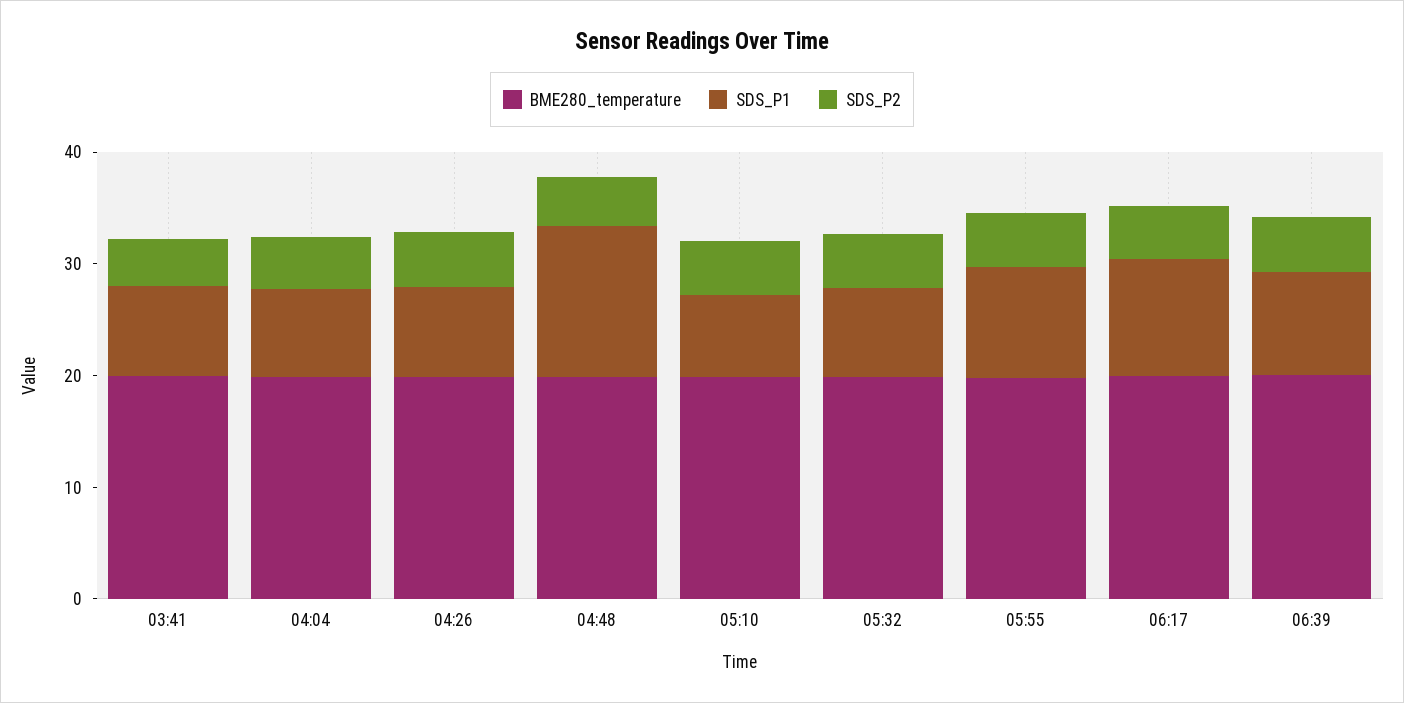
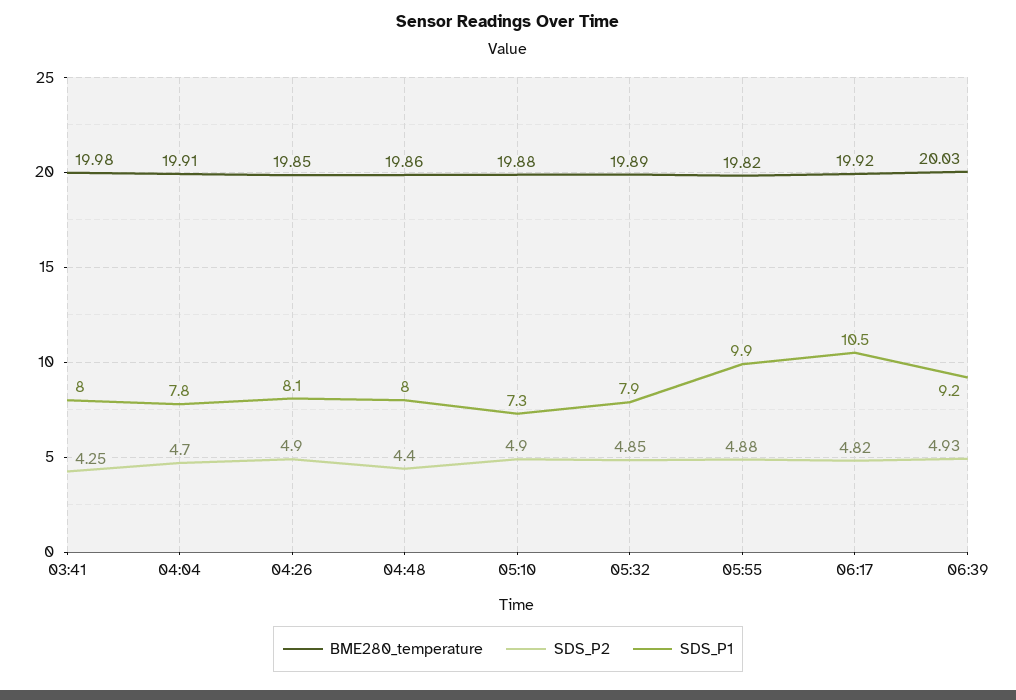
SDS_P1, 04:48: 14 -> 8

